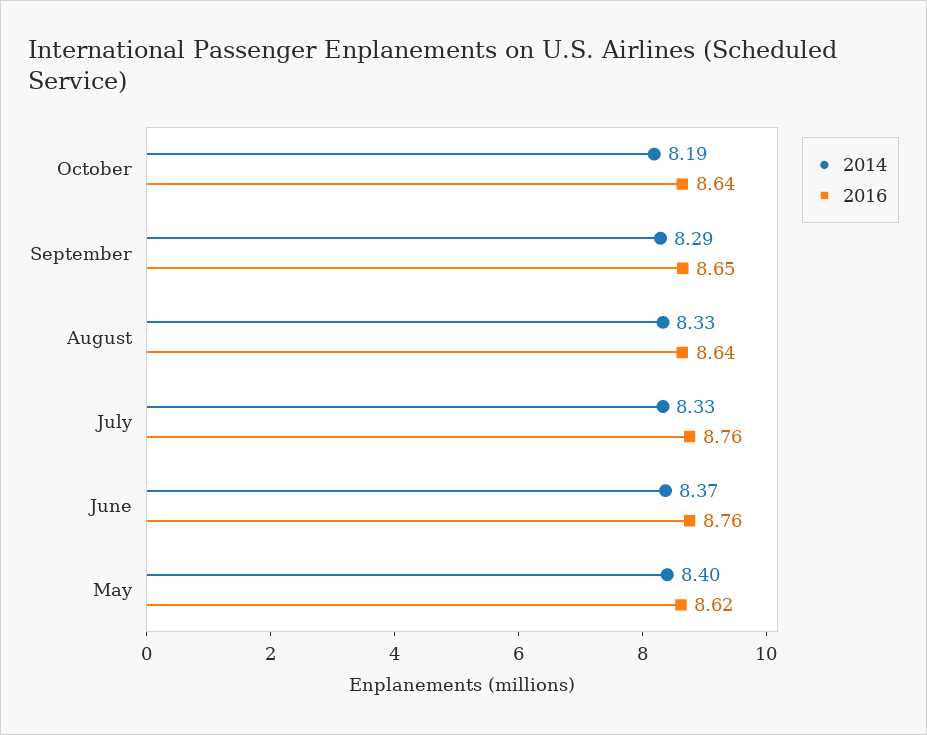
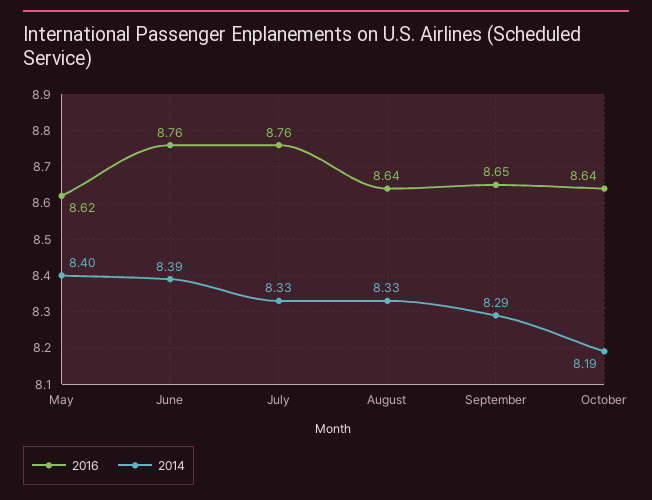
2014, June: 8.37 -> 8.39

